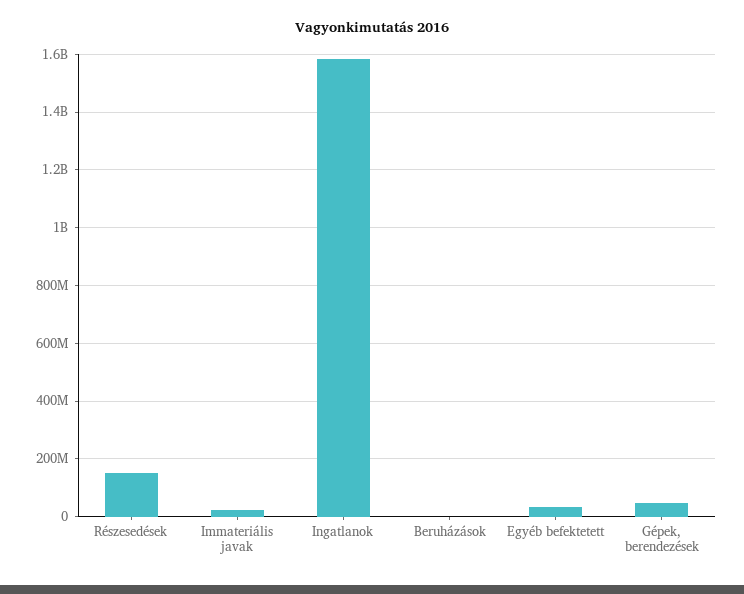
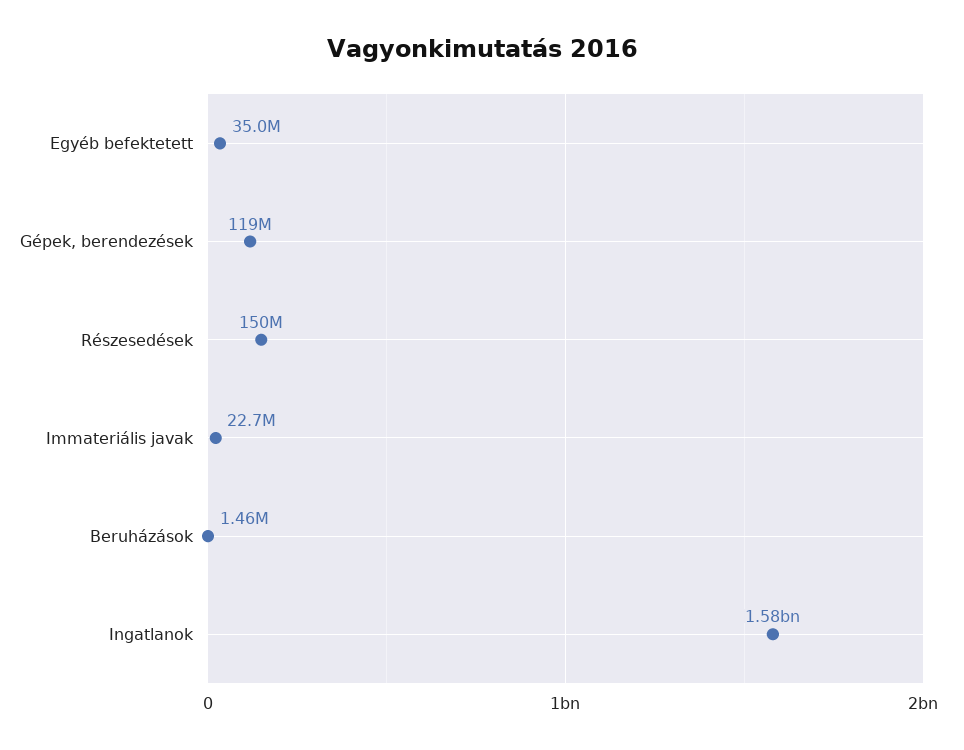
Gépek, berendezések: 50000000 -> 119000000

